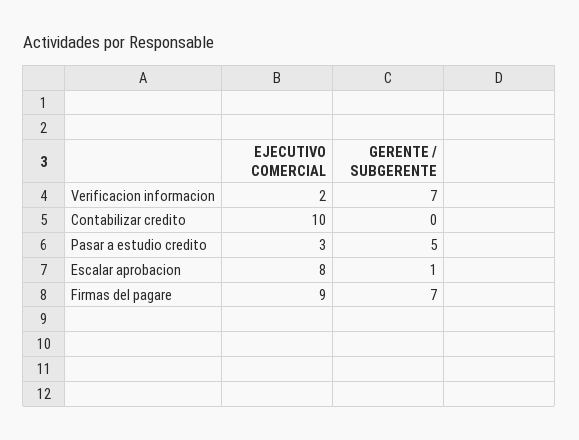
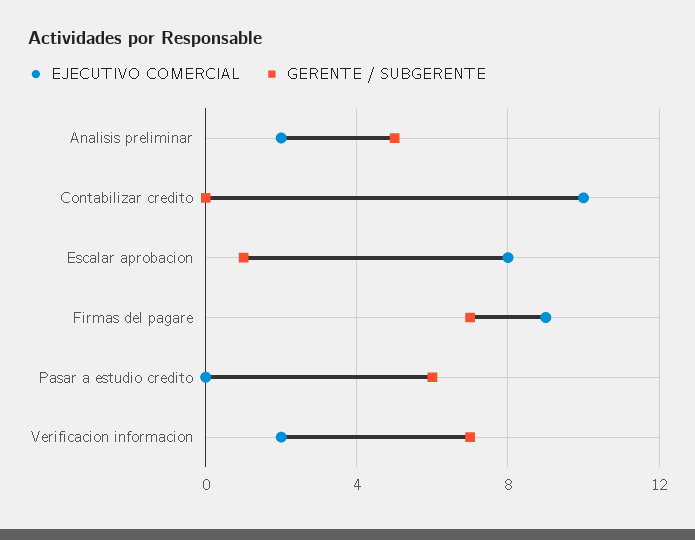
EJECUTIVO COMERCIAL, Pasar a estudio credito: 3 -> 0
GERENTE / SUBGERENTE, Pasar a estudio credito: 5 -> 6
EJECUTIVO COMERCIAL, Analisis preliminar: none -> 2
GERENTE / SUBGERENTE, Analisis preliminar: none -> 5

